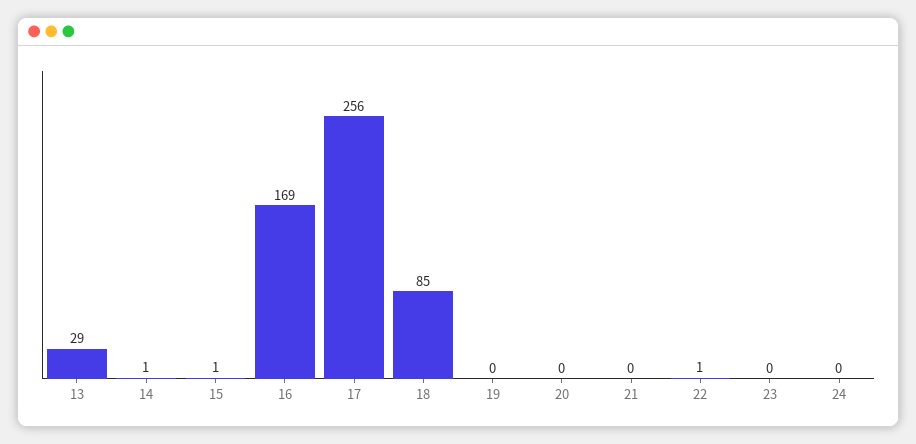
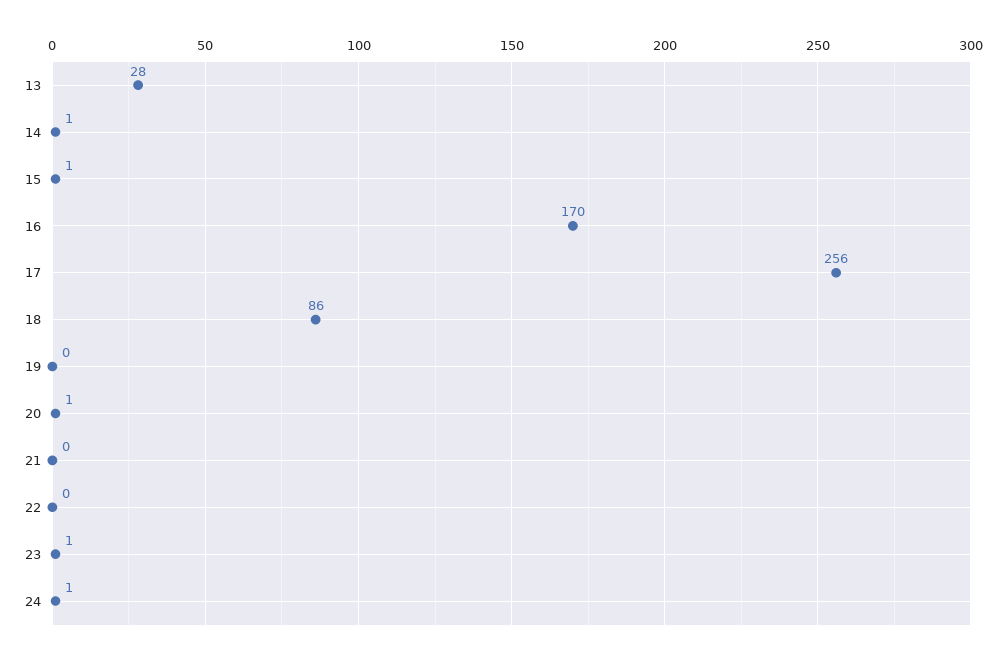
13: 29 -> 28
16: 169 -> 170
18: 85 -> 86
20: 0 -> 1
22: 1 -> 0
23: 0 -> 1
24: 0 -> 1

